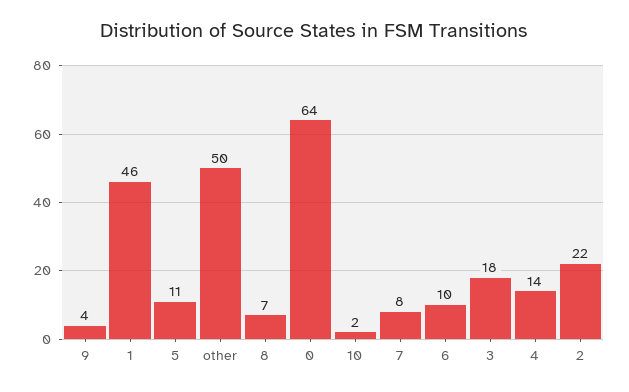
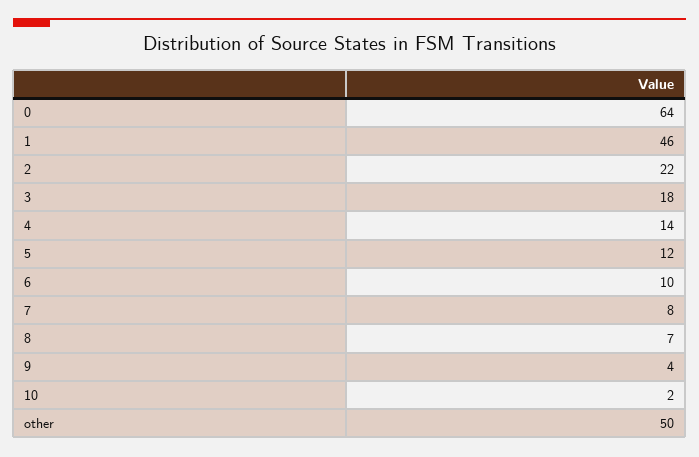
5: 11 -> 12

